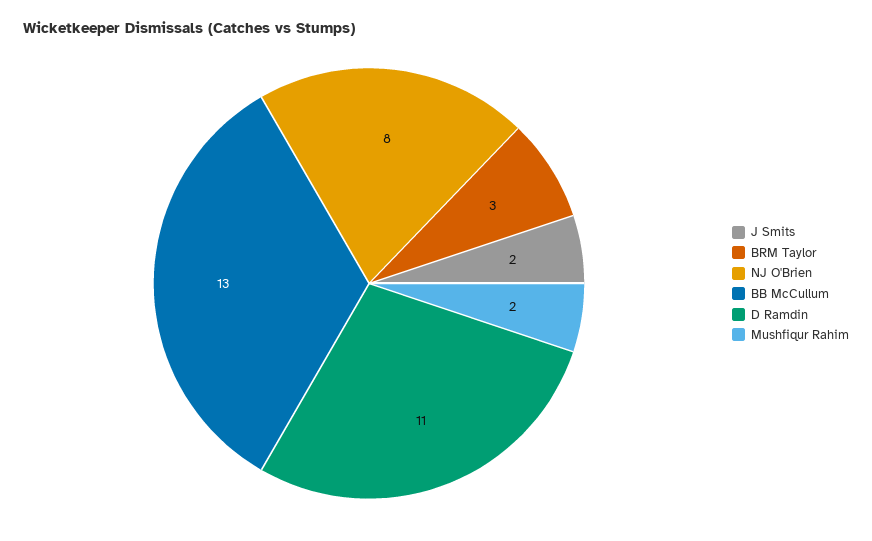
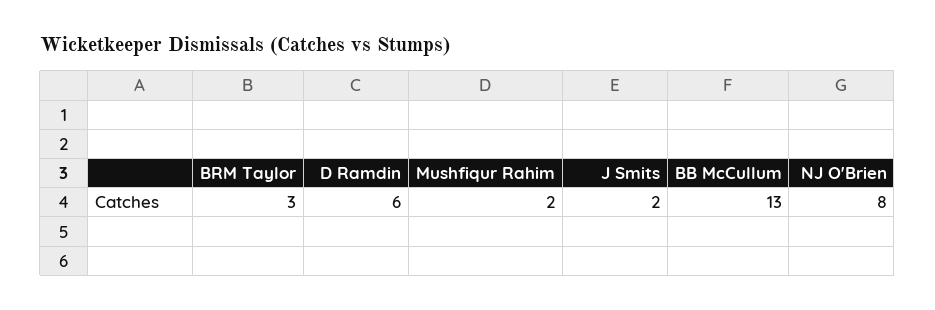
D Ramdin: 11 -> 6

